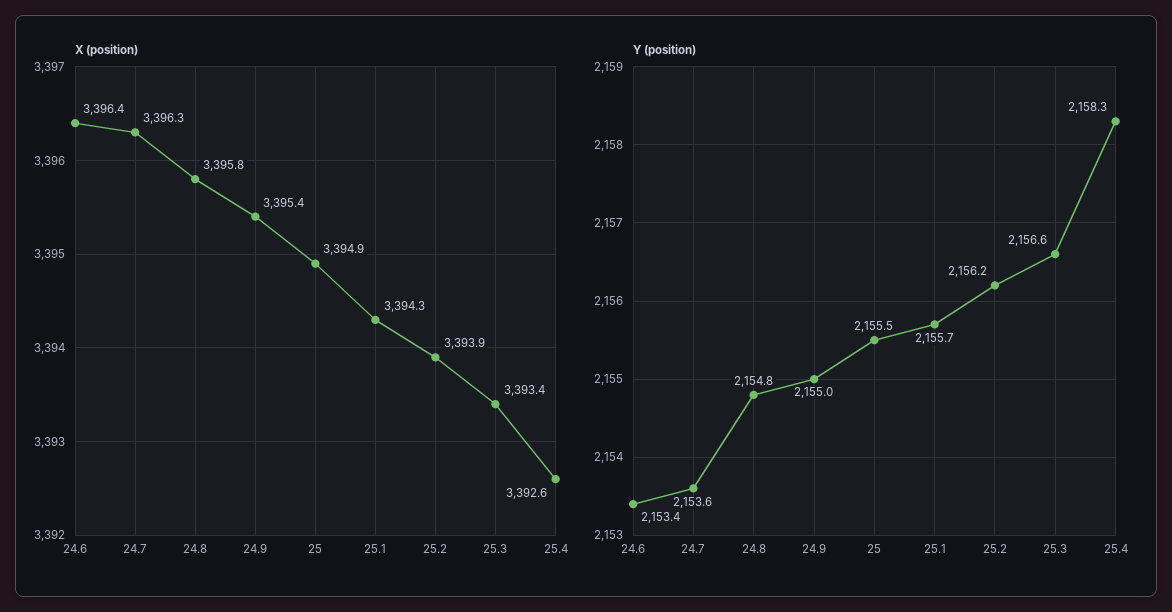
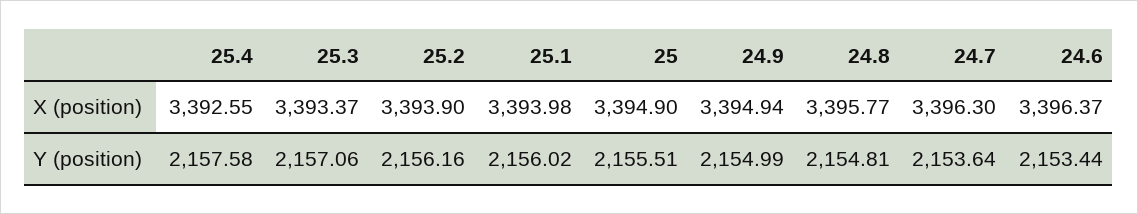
X (position), 24.9: 3395.4 -> 3394.94
X (position), 25.1: 3394.3 -> 3393.98
Y (position), 25.1: 2155.7 -> 2156.02
Y (position), 25.3: 2156.6 -> 2157.06
Y (position), 25.4: 2158.3 -> 2157.58

